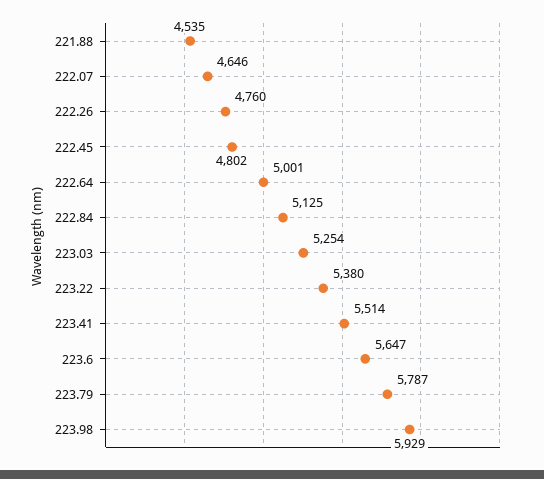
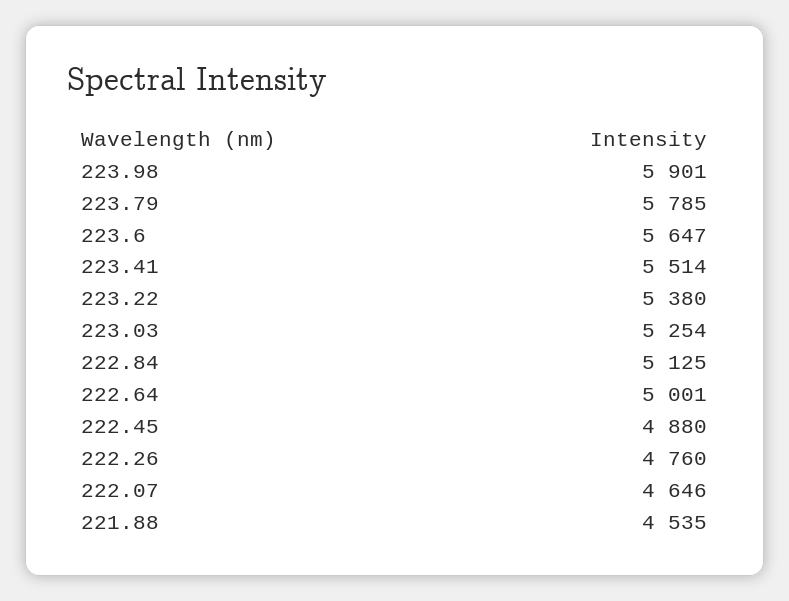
222.45: 4802 -> 4880
223.79: 5787 -> 5785
223.98: 5929 -> 5901

